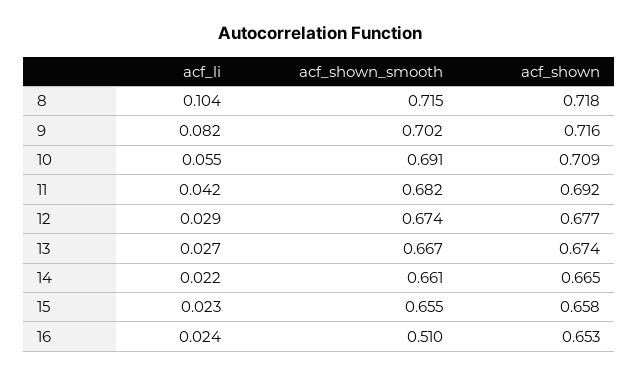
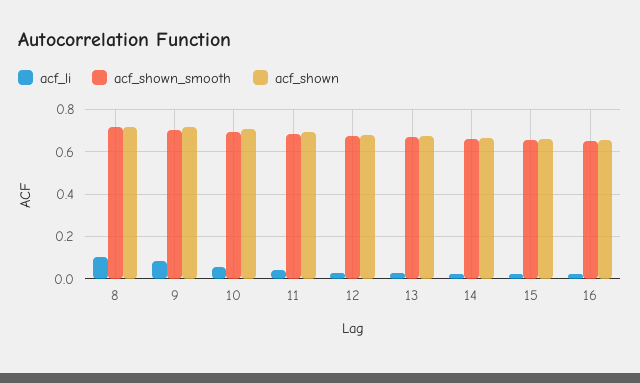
acf_shown_smooth, 16: 0.51 -> 0.65

